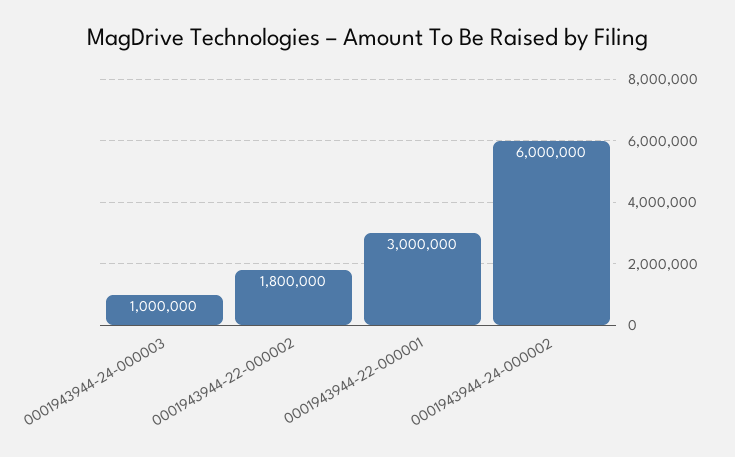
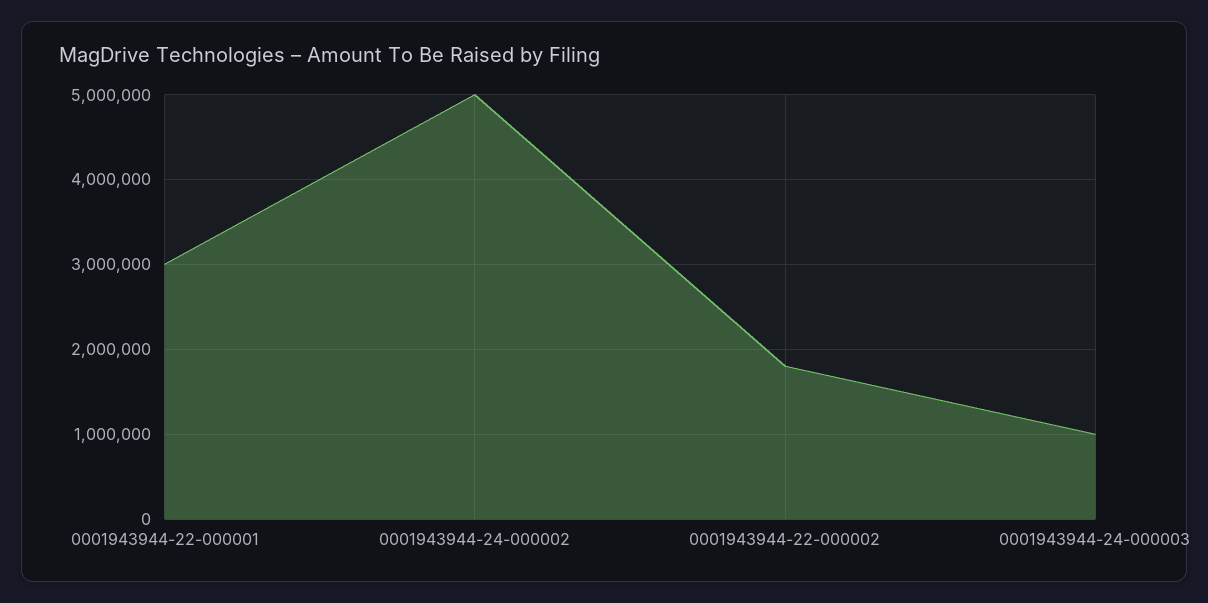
0001943944-24-000002: 6000000 -> 5000000

